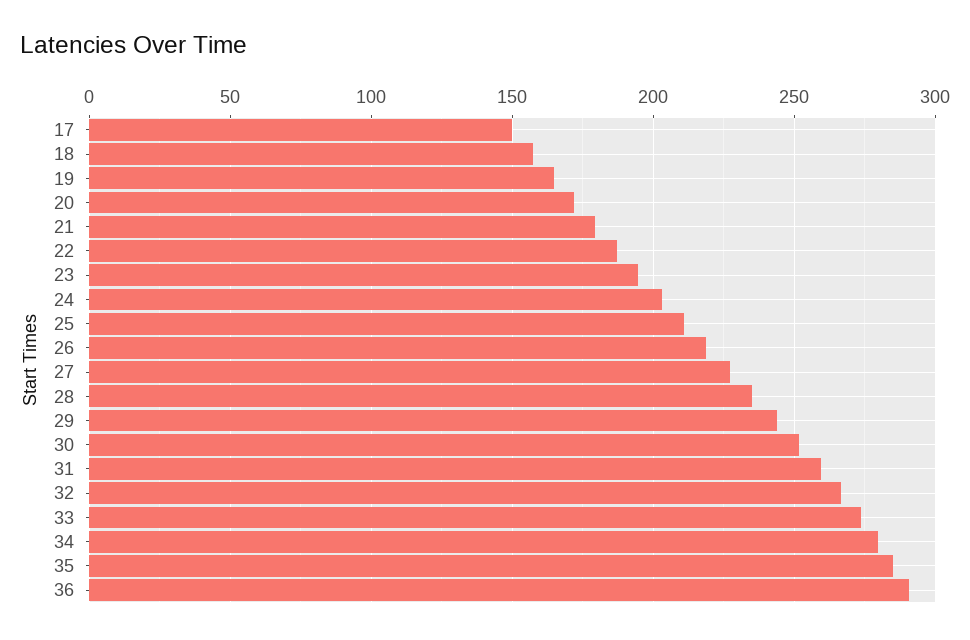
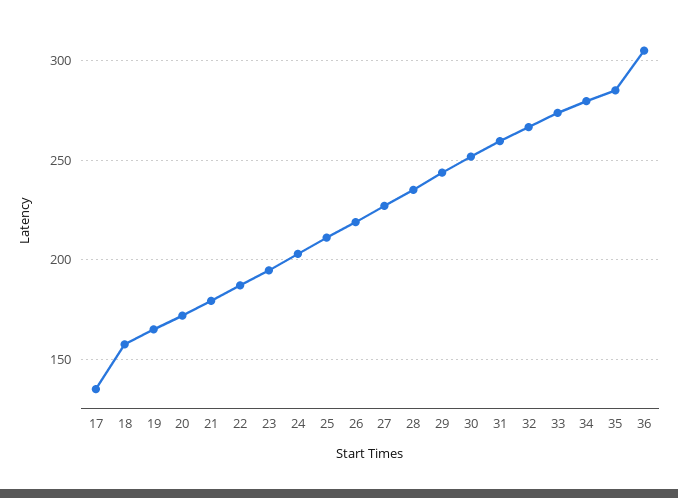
17: 150 -> 135
36: 290 -> 305

